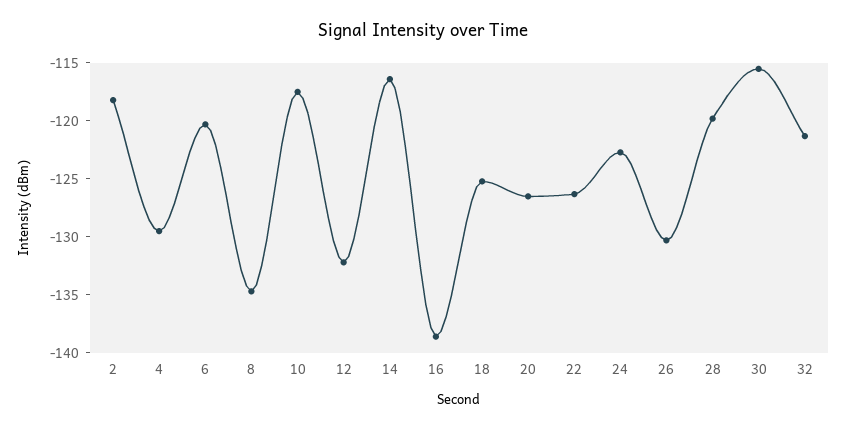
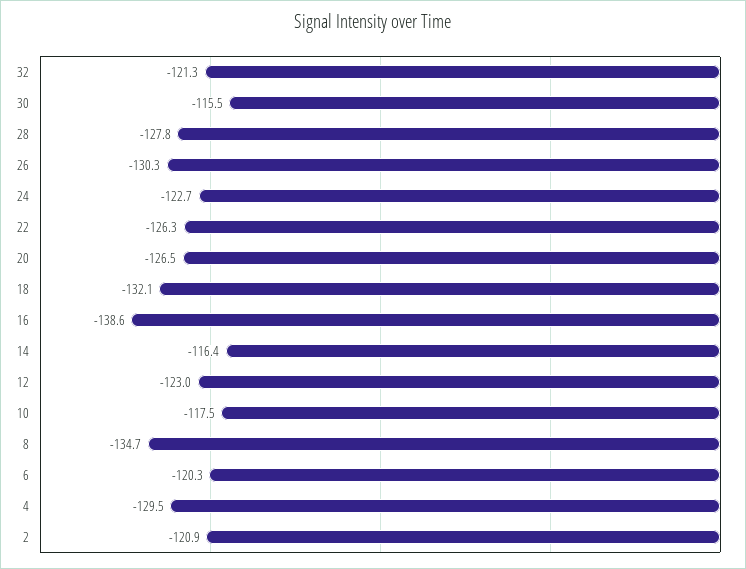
2: -118 -> -120.9
12: -132 -> -123
18: -125 -> -132.1
28: -120 -> -127.8

